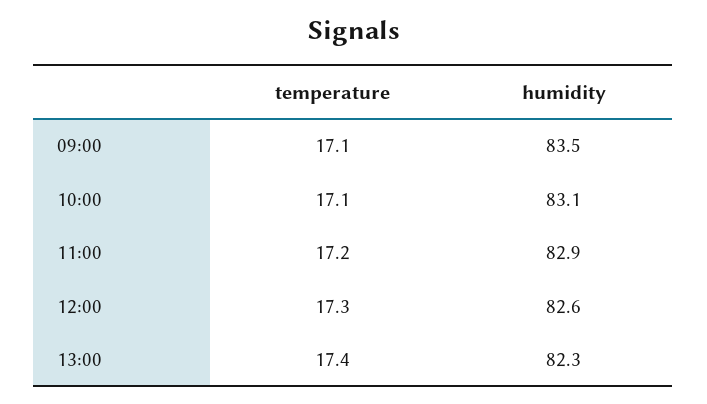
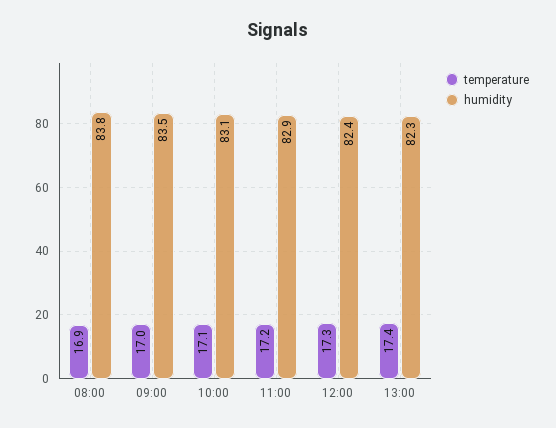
temperature, 09:00: 17.1 -> 17
humidity, 12:00: 82.6 -> 82.4
temperature, 08:00: none -> 16.9
humidity, 08:00: none -> 83.8

